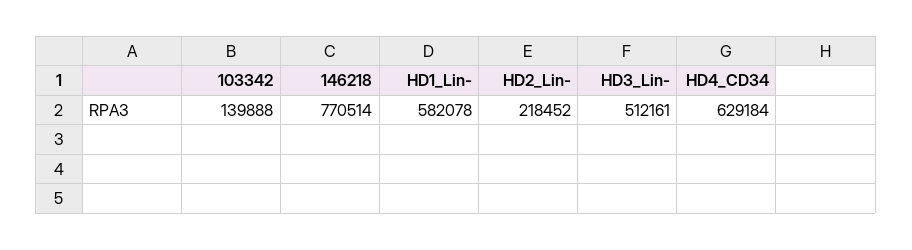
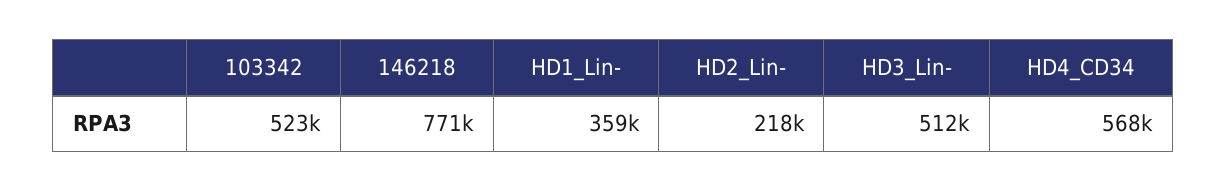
103342: 139888 -> 523000
HD1_Lin-: 582078 -> 359000
HD4_CD34: 629184 -> 568000

